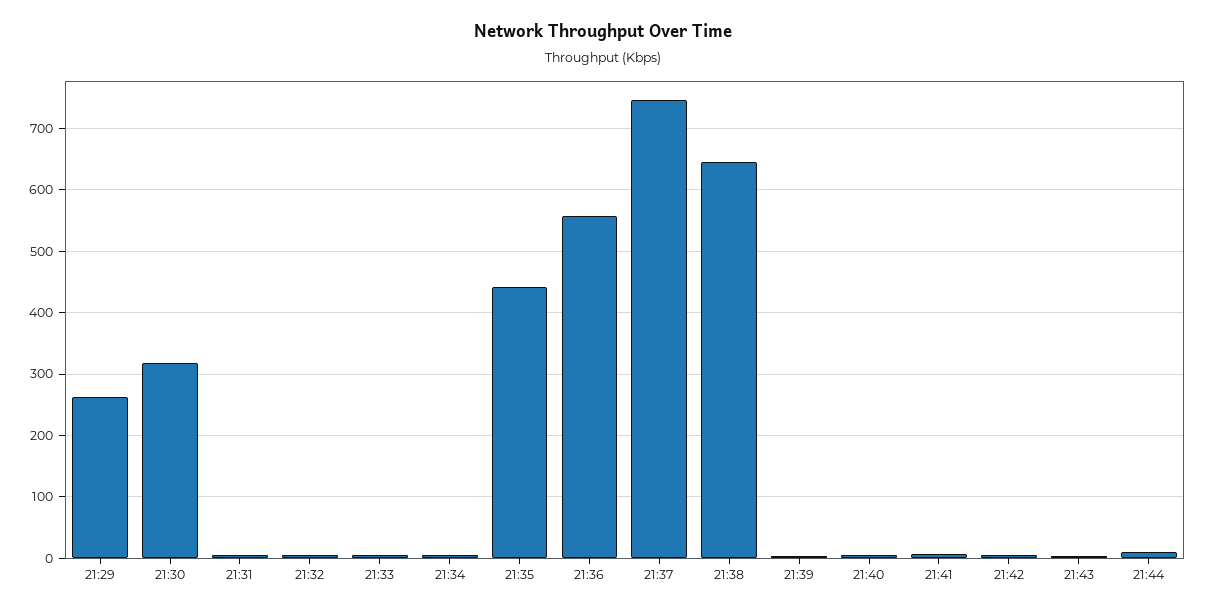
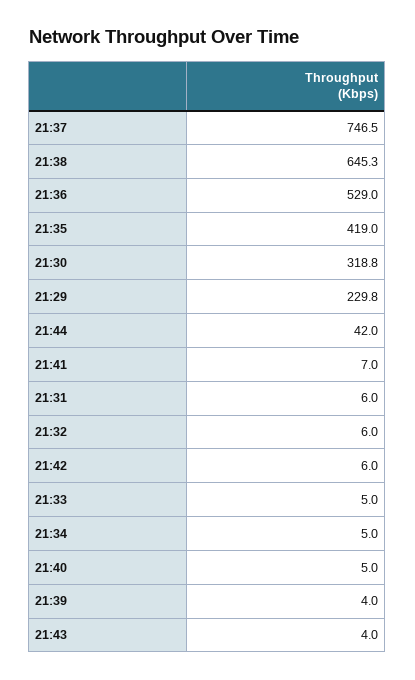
21:29: 260 -> 229.8
21:35: 440 -> 419
21:36: 560 -> 529
21:44: 10 -> 42

